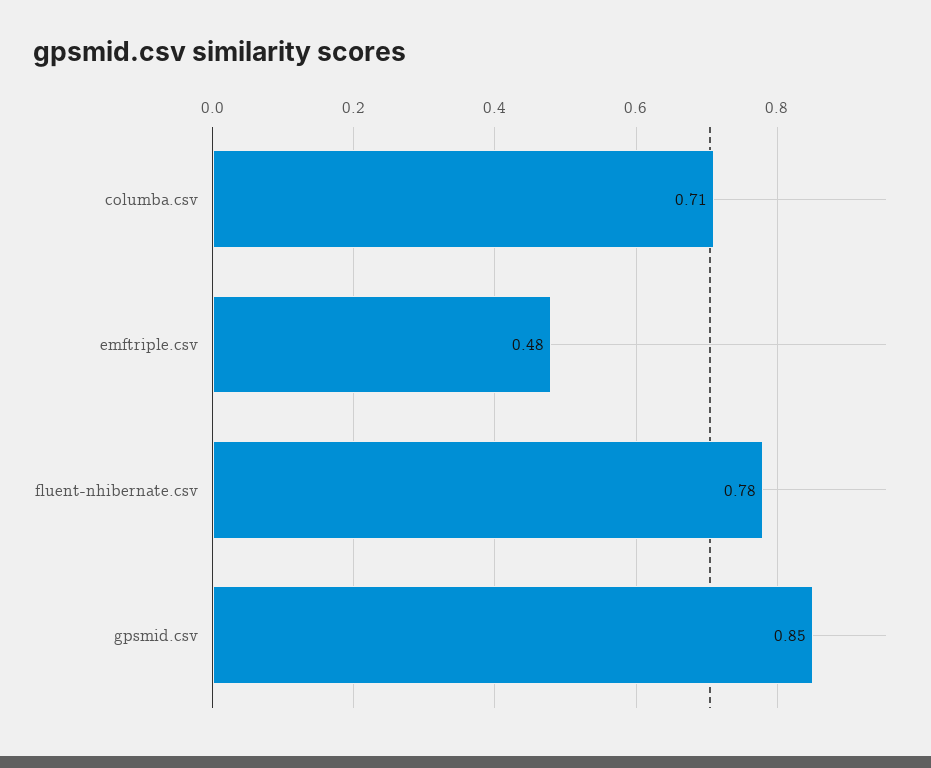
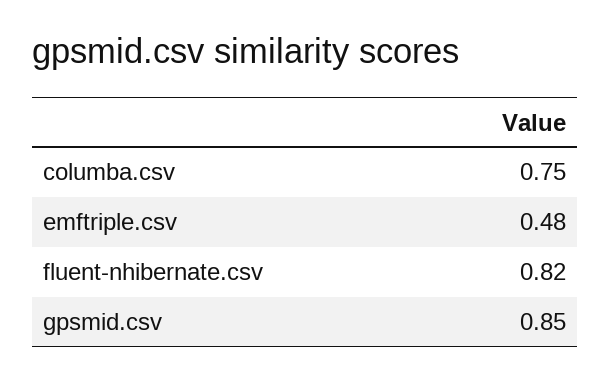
columba.csv: 0.71 -> 0.75
fluent-nhibernate.csv: 0.78 -> 0.82

